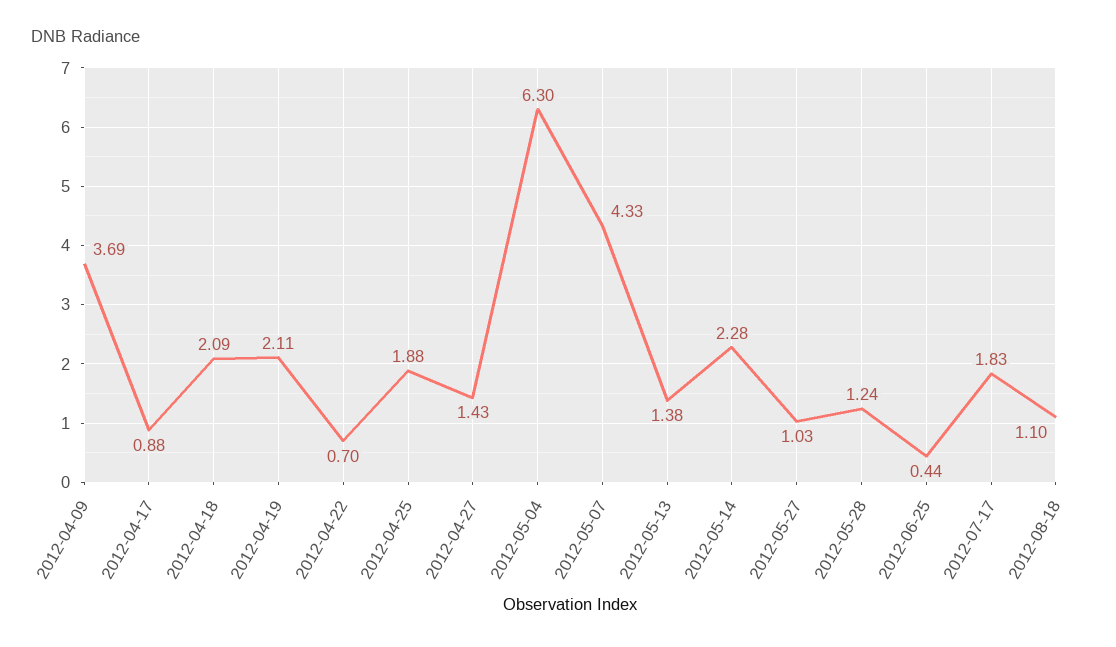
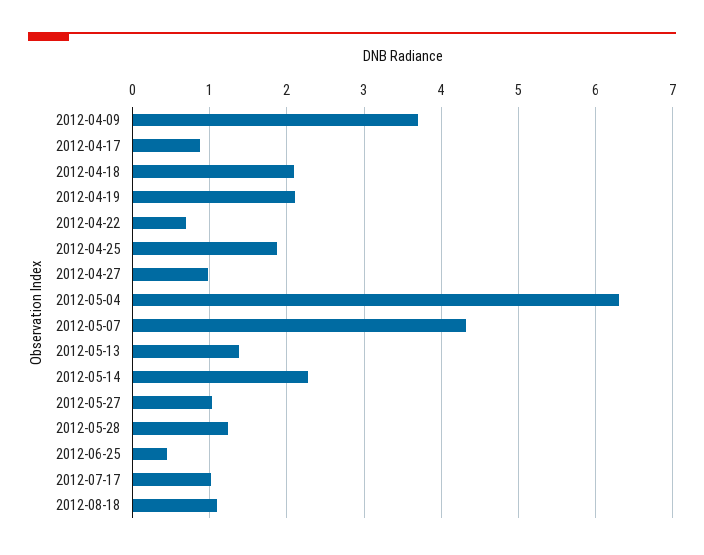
2012-04-27: 1.43 -> 1
2012-07-17: 1.83 -> 1

